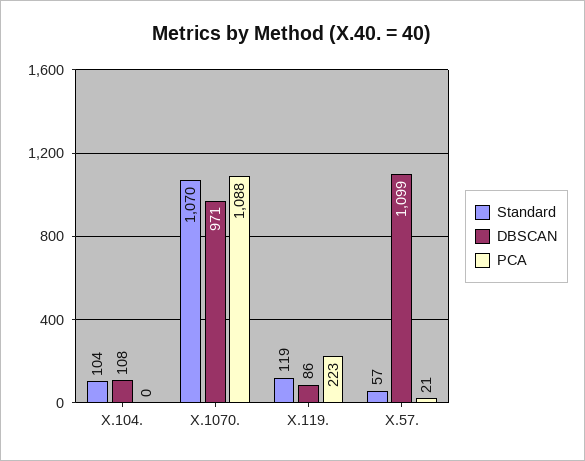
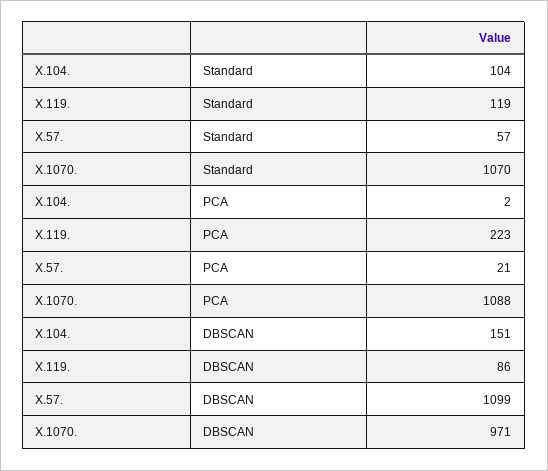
DBSCAN, X.104.: 108 -> 151
PCA, X.104.: 0 -> 2

